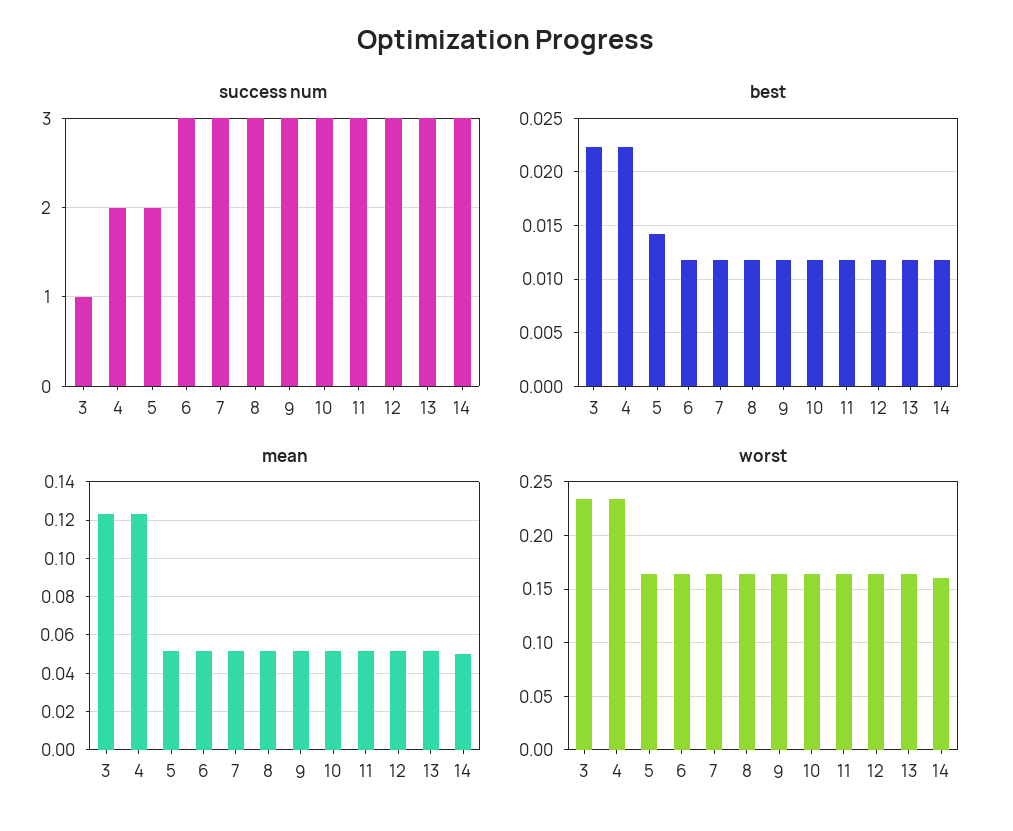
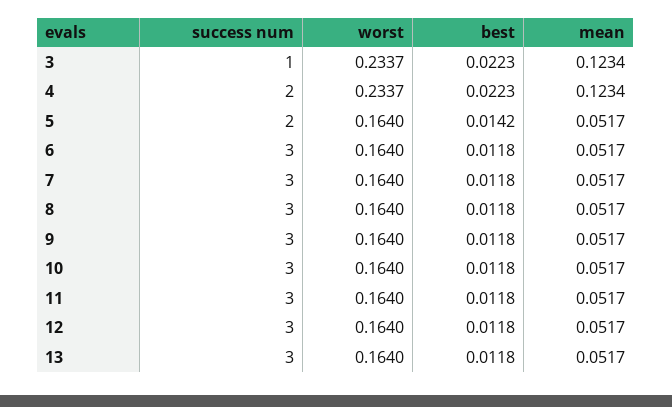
success num, 14: 3 -> none
best, 14: 0.012 -> none
mean, 14: 0.05 -> none
worst, 14: 0.16 -> none

